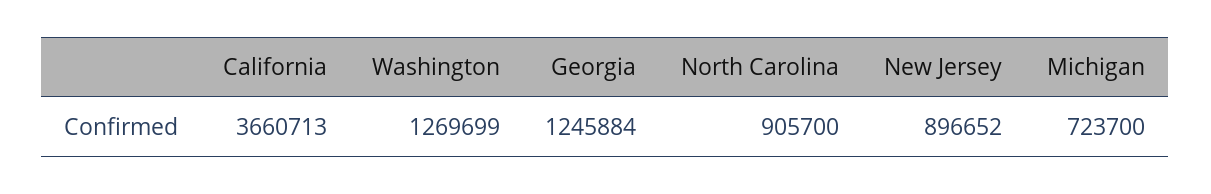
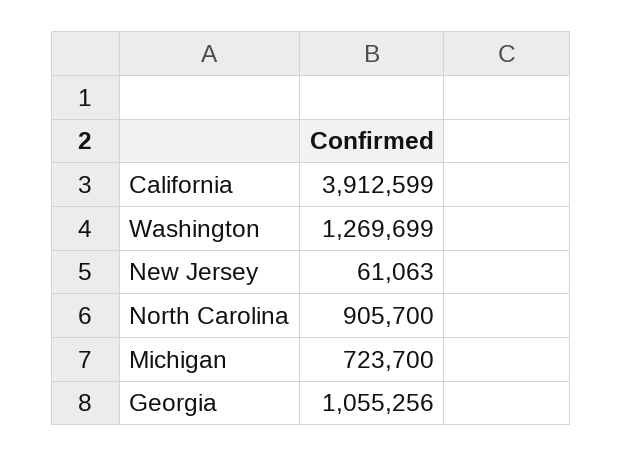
California: 3660713 -> 3912599
Georgia: 1245884 -> 1055256
New Jersey: 896652 -> 61063

